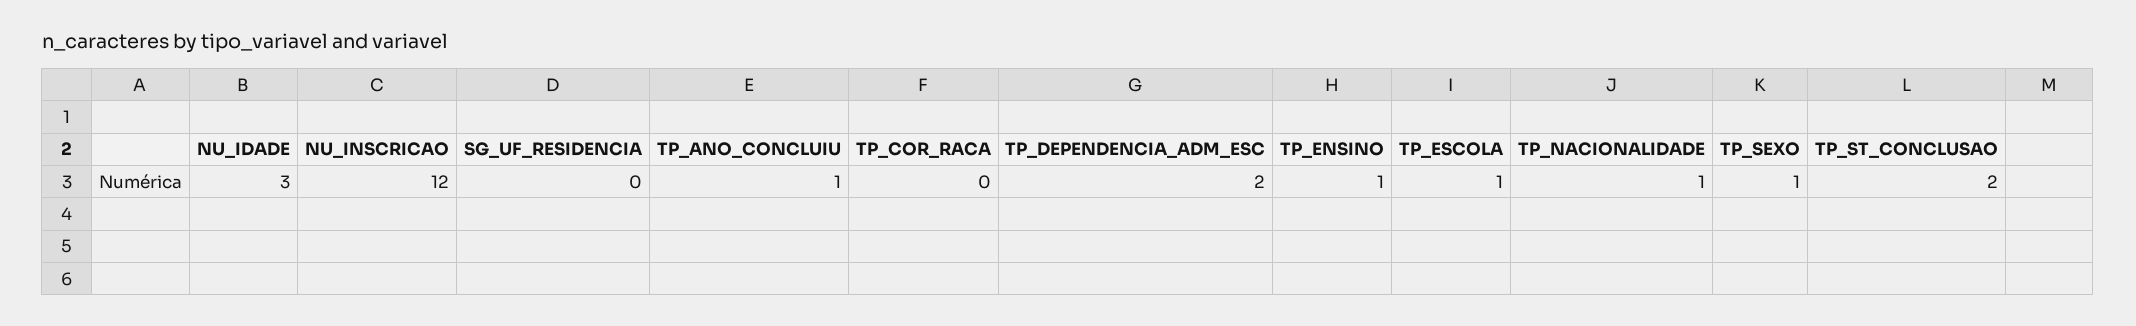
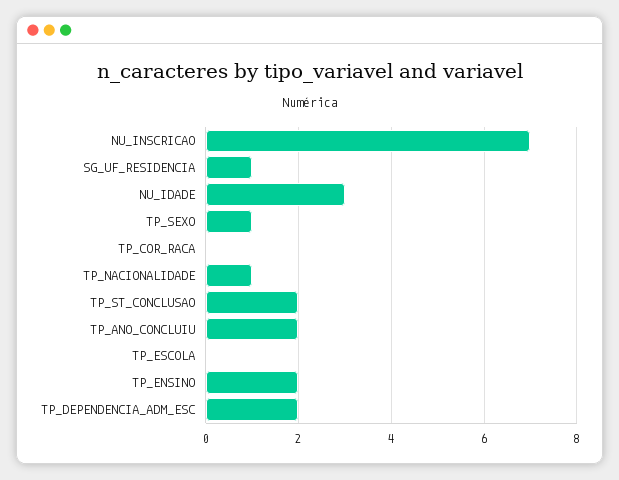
NU_INSCRICAO: 12 -> 7
SG_UF_RESIDENCIA: 0 -> 1
TP_ANO_CONCLUIU: 1 -> 2
TP_ENSINO: 1 -> 2
TP_ESCOLA: 1 -> 0

